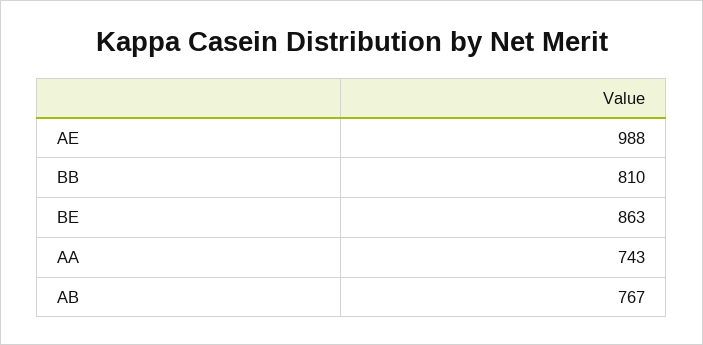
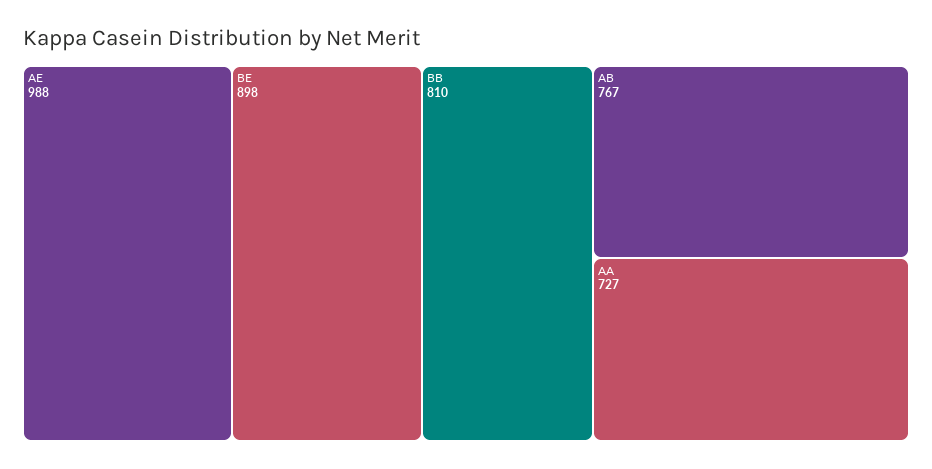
BE: 863 -> 898
AA: 743 -> 727

